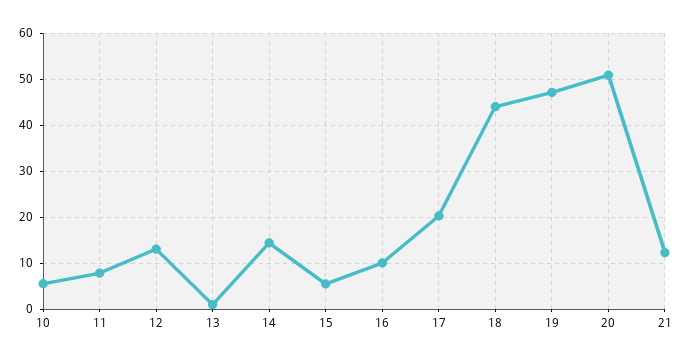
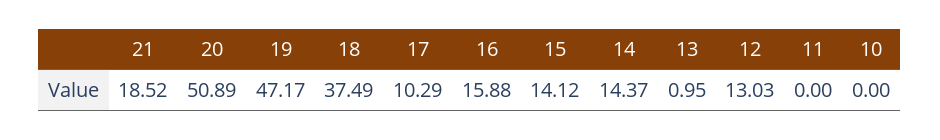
10: 6 -> 0
11: 8 -> 0
15: 6 -> 14.12
16: 10 -> 15.88
17: 20 -> 10.29
18: 44 -> 37.49
21: 12 -> 18.52

